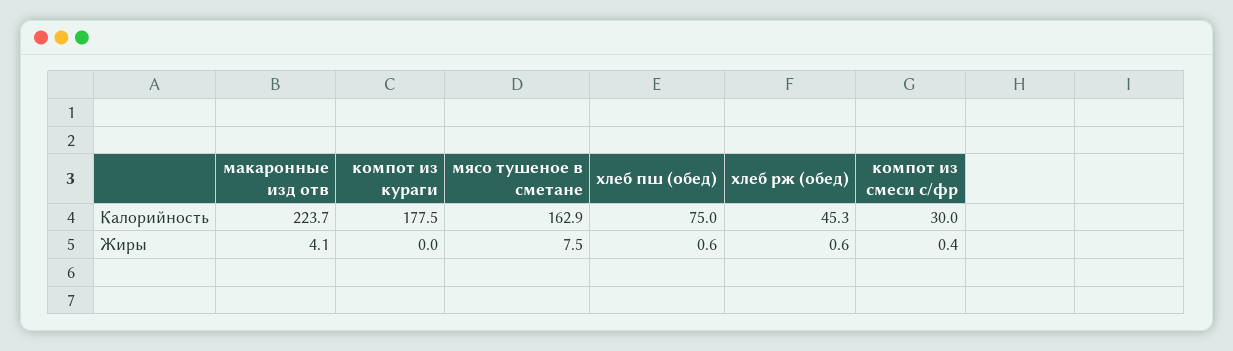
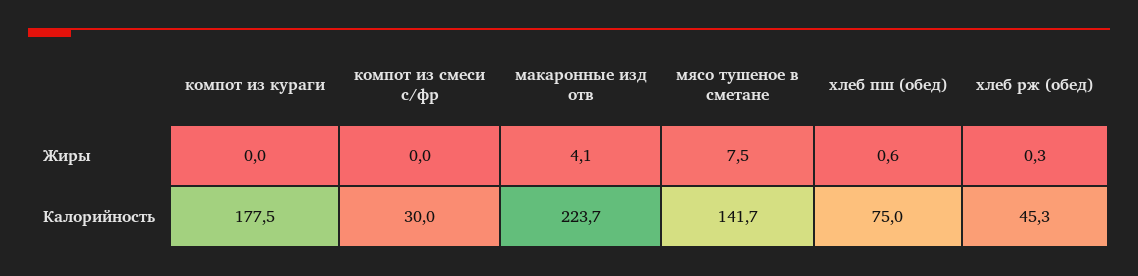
мясо тушеное в сметане, Калорийность: 162.9 -> 141.7
хлеб рж (обед), Жиры: 0.6 -> 0.3
компот из смеси с/фр, Жиры: 0.4 -> 0

